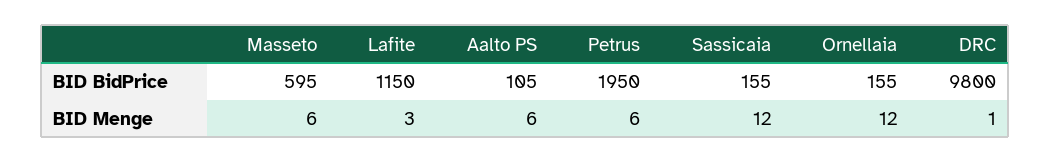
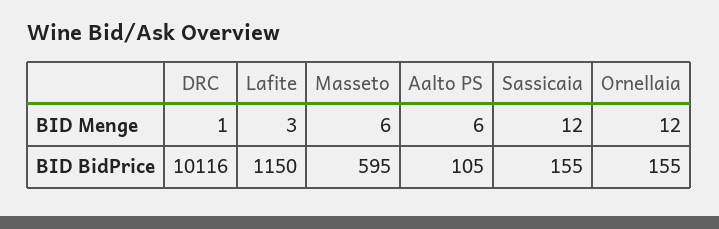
Petrus, BID BidPrice: 1950 -> none
DRC, BID BidPrice: 9800 -> 10116
Petrus, BID Menge: 6 -> none

